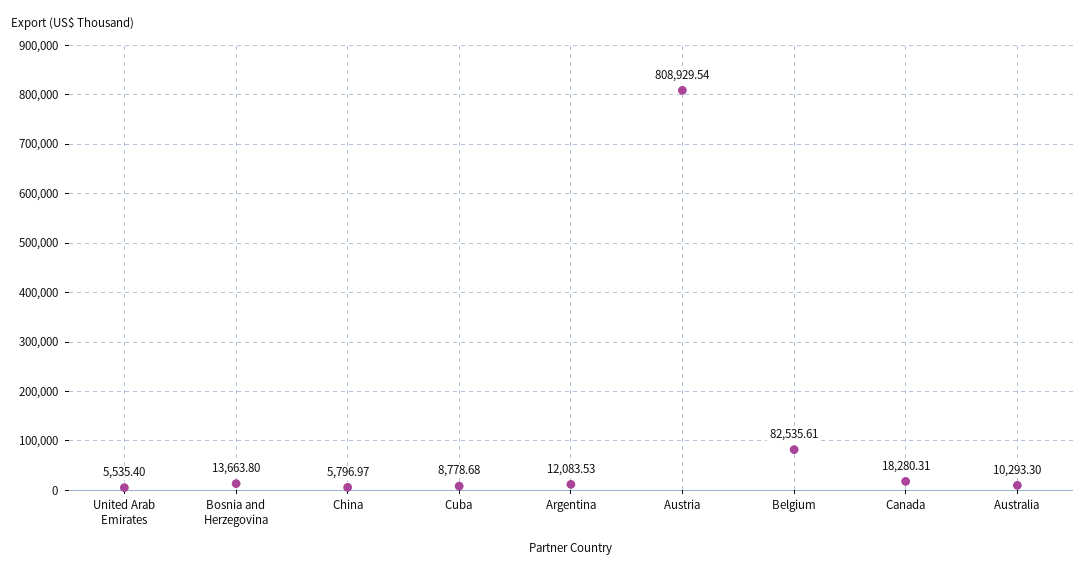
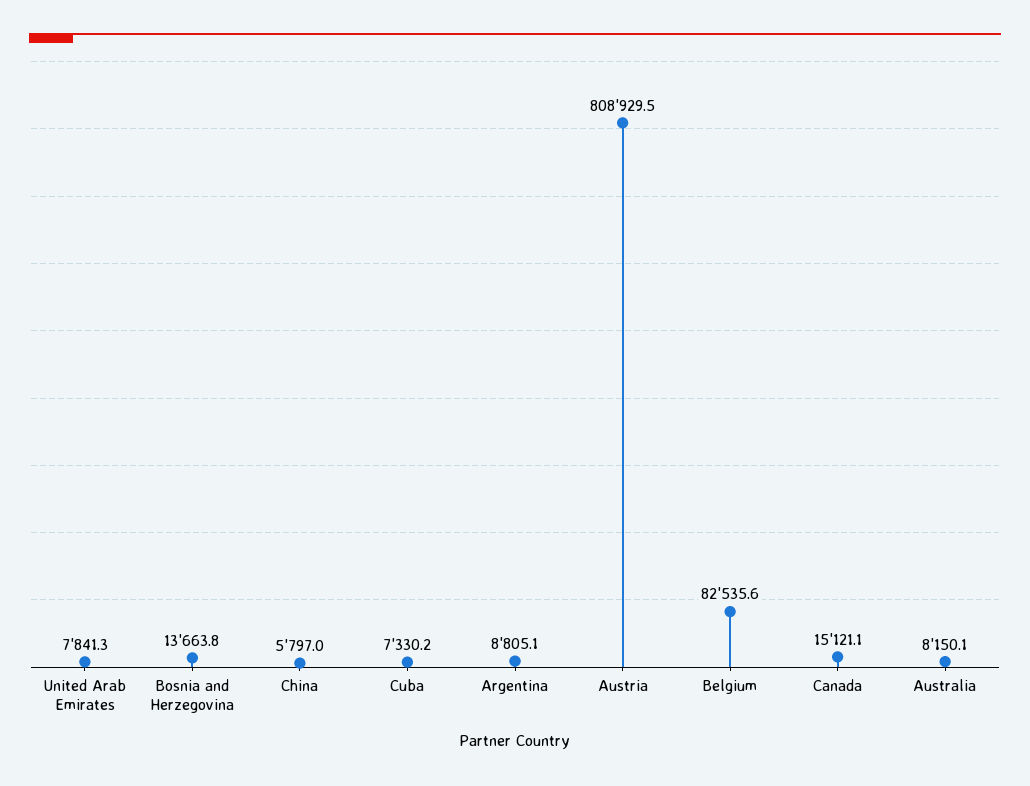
United Arab Emirates: 5535.4 -> 7841.3
Cuba: 8778.68 -> 7330.2
Argentina: 12083.53 -> 8805.1
Canada: 18280.31 -> 15121.1
Australia: 10293.3 -> 8150.1

